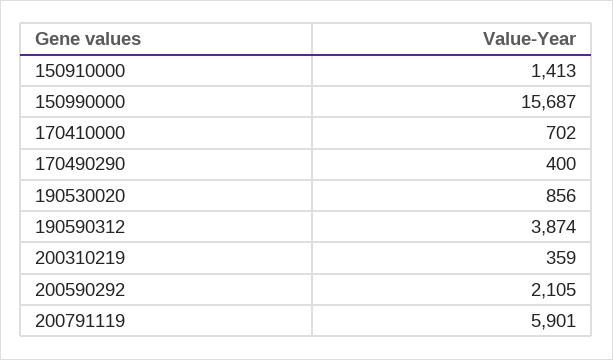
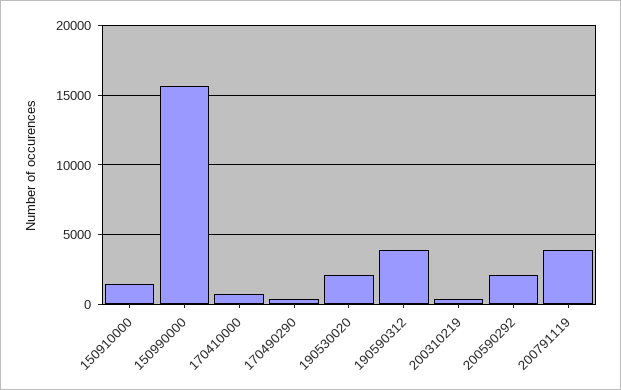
190530020: 856 -> 2000
200791119: 5901 -> 4000

